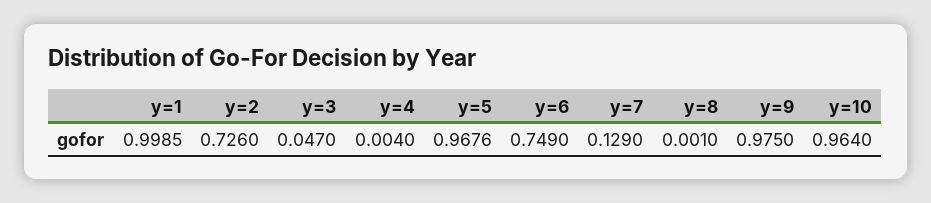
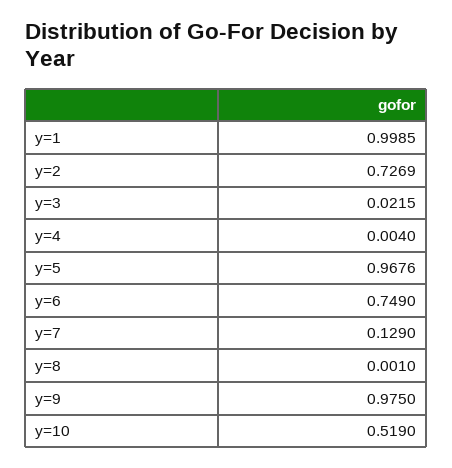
y=2: 0.726 -> 0.7269
y=3: 0.047 -> 0.0215
y=10: 0.964 -> 0.519

